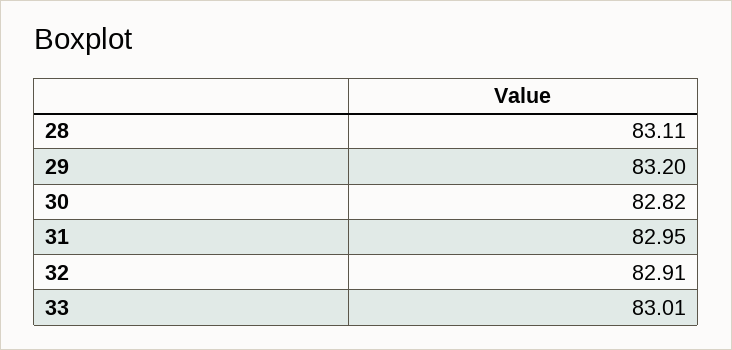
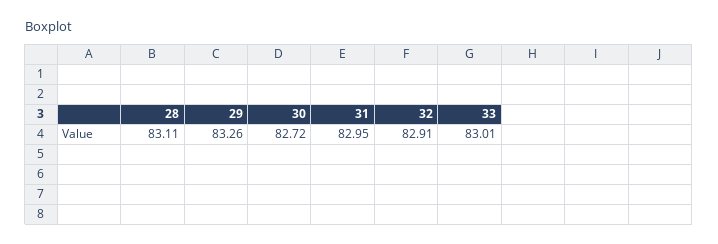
29: 83.2 -> 83.26
30: 82.82 -> 82.72

